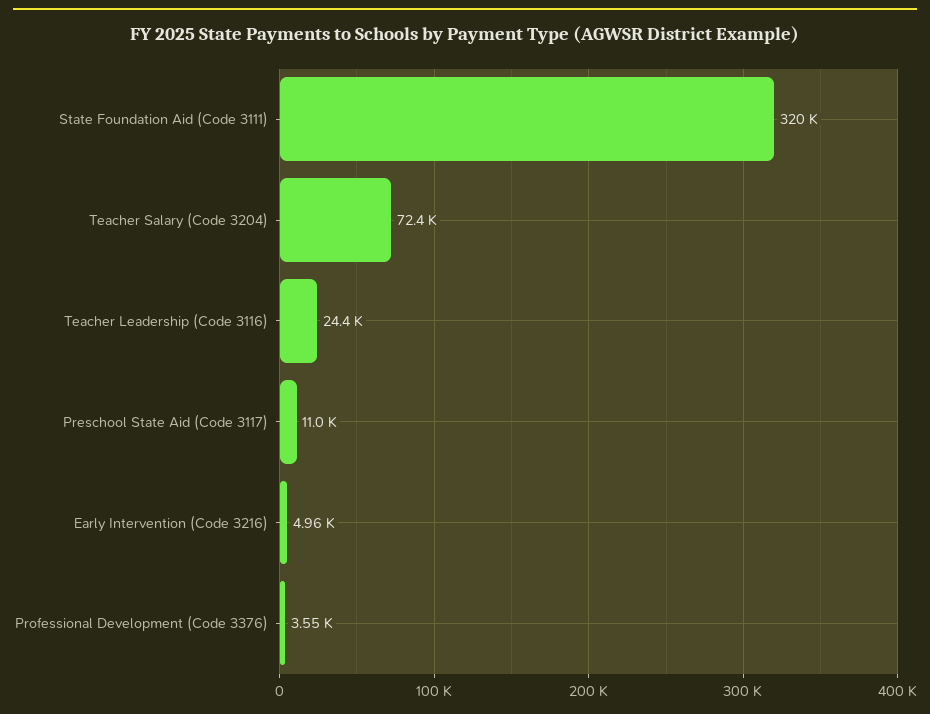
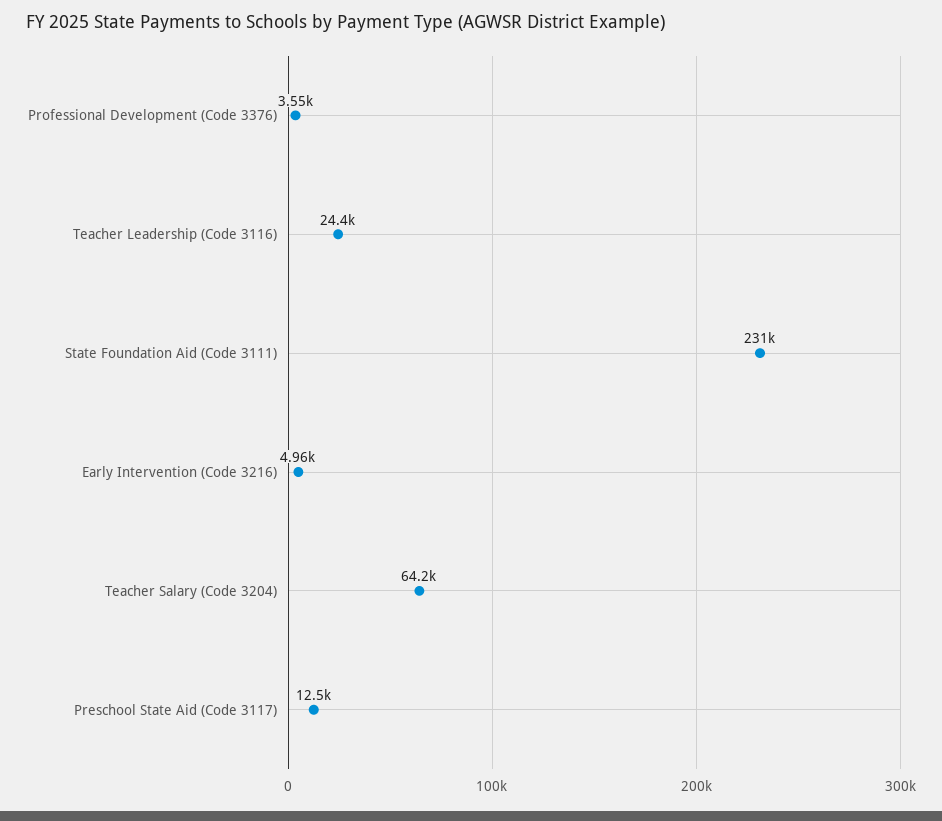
State Foundation Aid (Code 3111): 320000 -> 231000
Teacher Salary (Code 3204): 72400 -> 64200
Preschool State Aid (Code 3117): 11000 -> 12500

